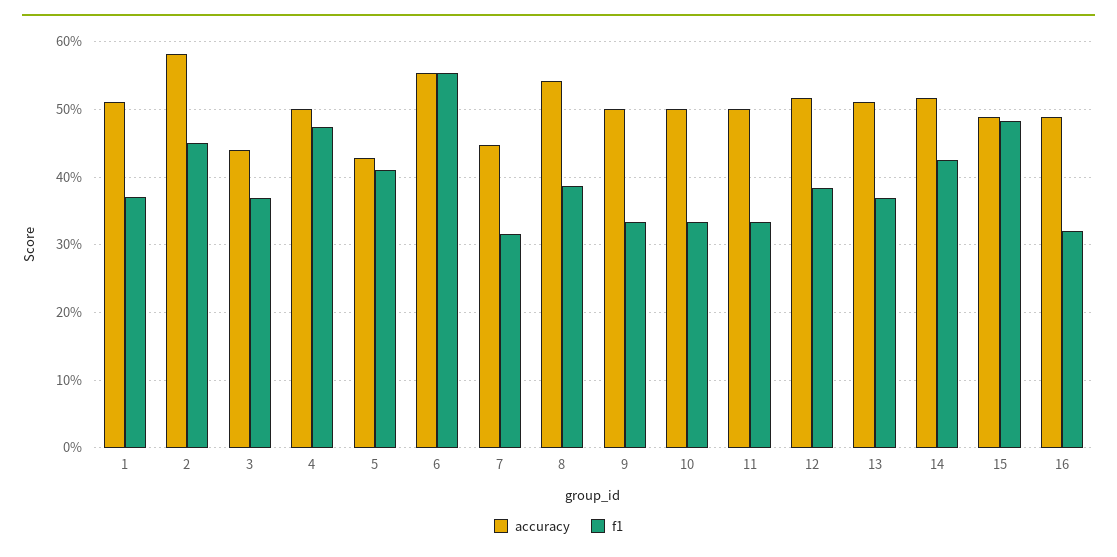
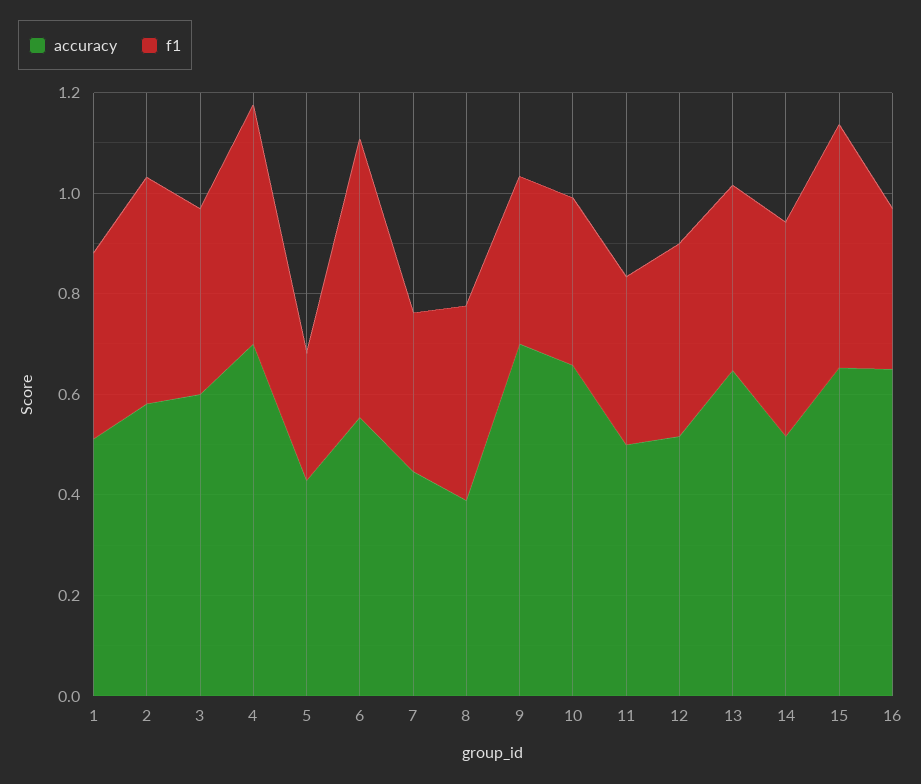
accuracy, 3: 0.44 -> 0.6
accuracy, 4: 0.5 -> 0.7
f1, 5: 0.41 -> 0.25
accuracy, 8: 0.54 -> 0.4
accuracy, 9: 0.5 -> 0.7
accuracy, 10: 0.5 -> 0.65
accuracy, 13: 0.51 -> 0.65
accuracy, 15: 0.49 -> 0.65
accuracy, 16: 0.49 -> 0.65

